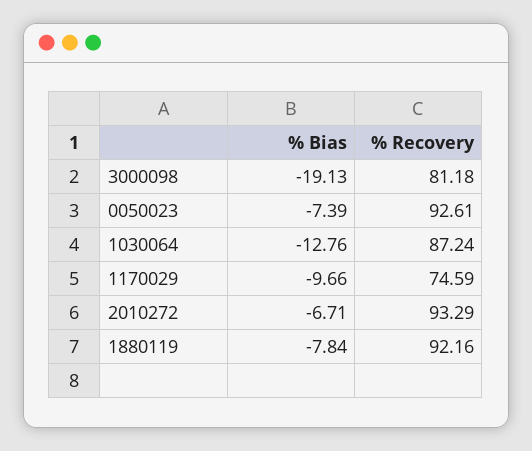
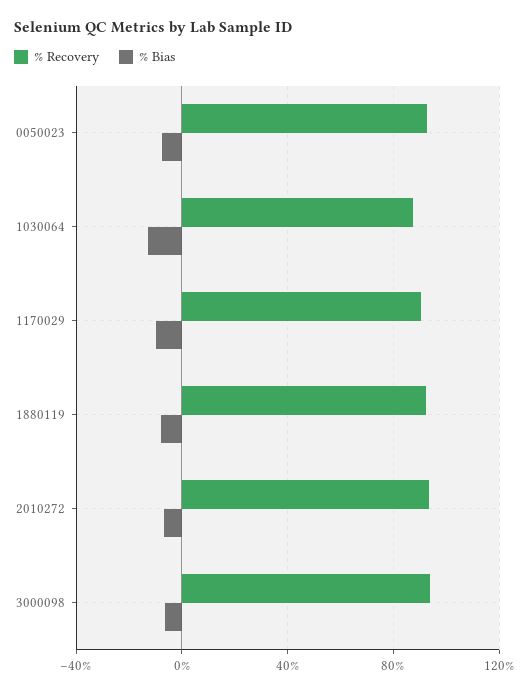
% Bias, 3000098: -19.13 -> -5
% Recovery, 3000098: 81.18 -> 95
% Recovery, 1170029: 74.59 -> 90

